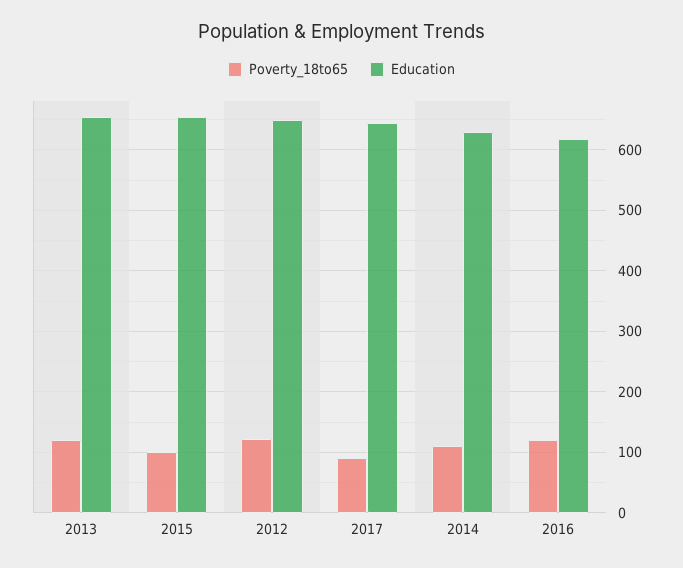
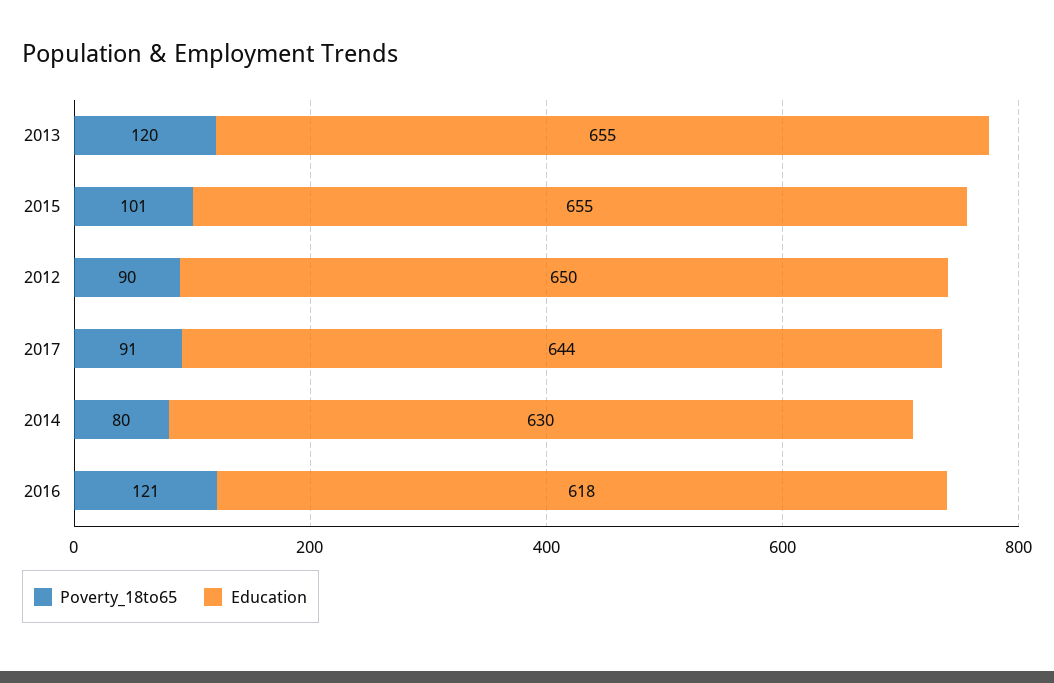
Poverty_18to65, 2012: 120 -> 90
Poverty_18to65, 2014: 110 -> 80

